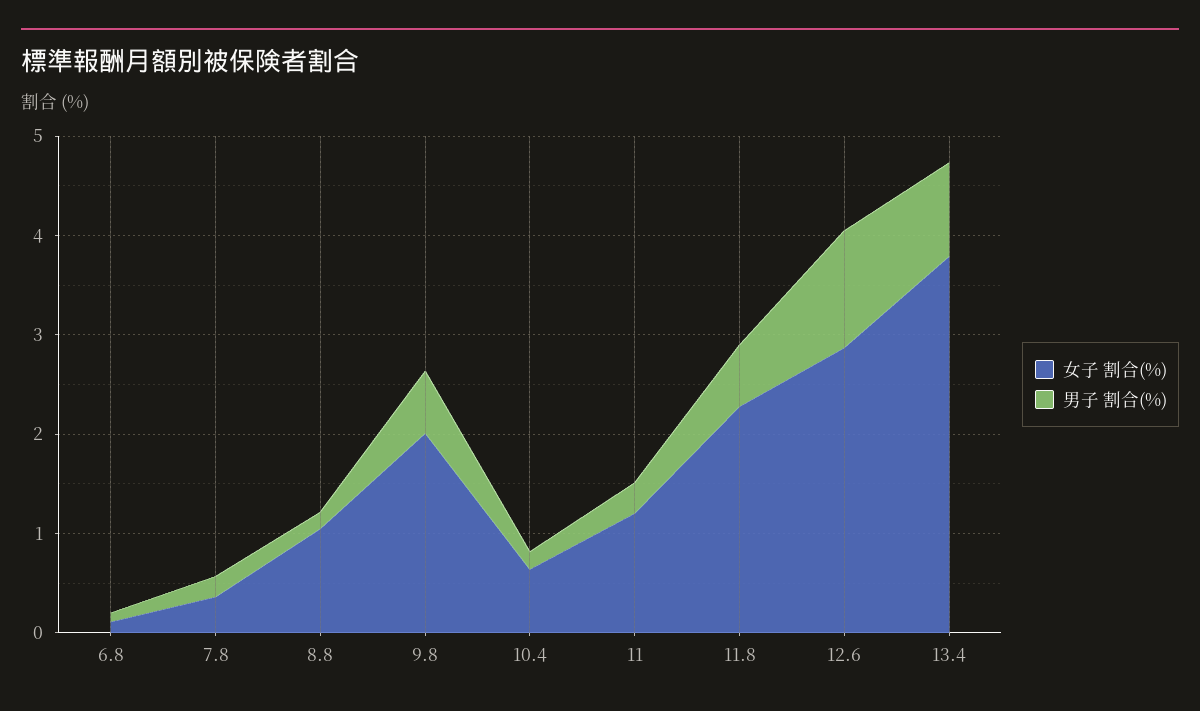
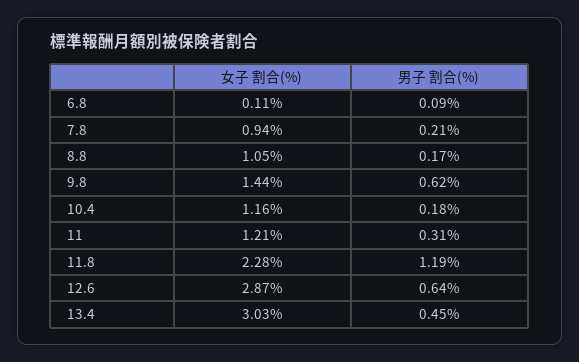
女子 割合(%), 7.8: 0.4 -> 0.94
女子 割合(%), 9.8: 2 -> 1.44
女子 割合(%), 10.4: 0.6 -> 1.16
男子 割合(%), 11.8: 0.6 -> 1.19
男子 割合(%), 12.6: 1.2 -> 0.64
女子 割合(%), 13.4: 3.8 -> 3.03
男子 割合(%), 13.4: 1 -> 0.45

